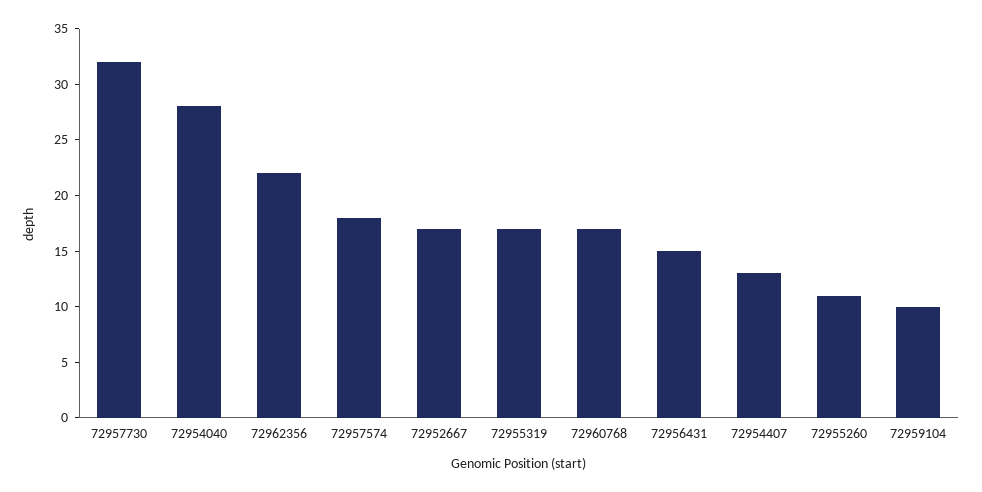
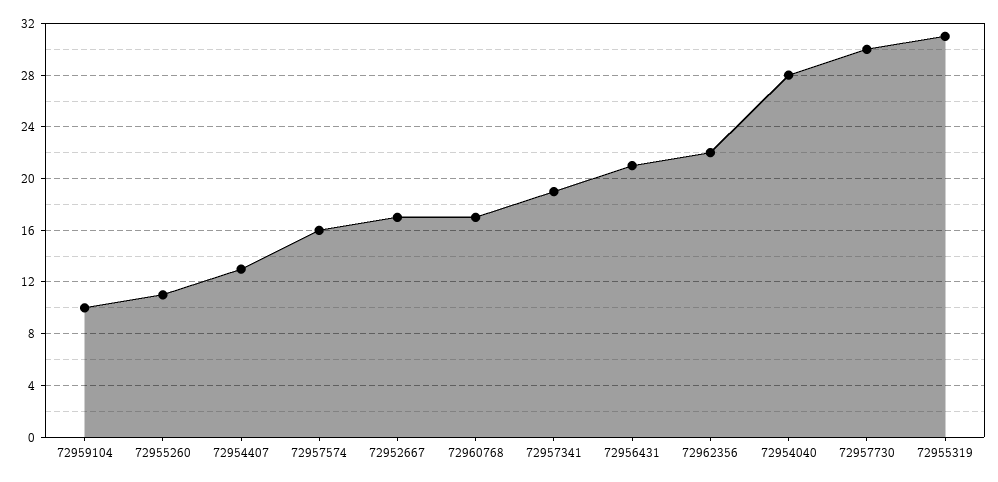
72957730: 32 -> 30
72957574: 18 -> 16
72955319: 17 -> 31
72956431: 15 -> 21
72957341: none -> 19

